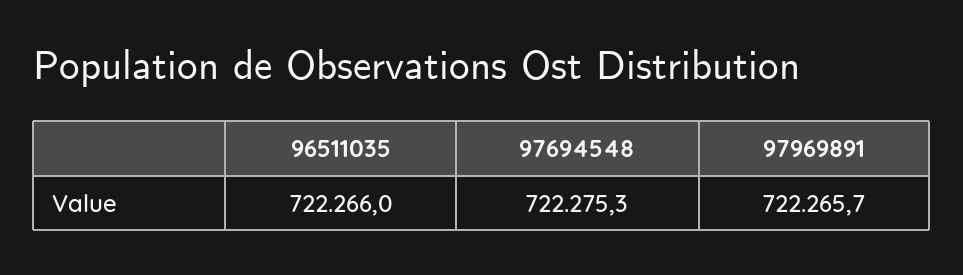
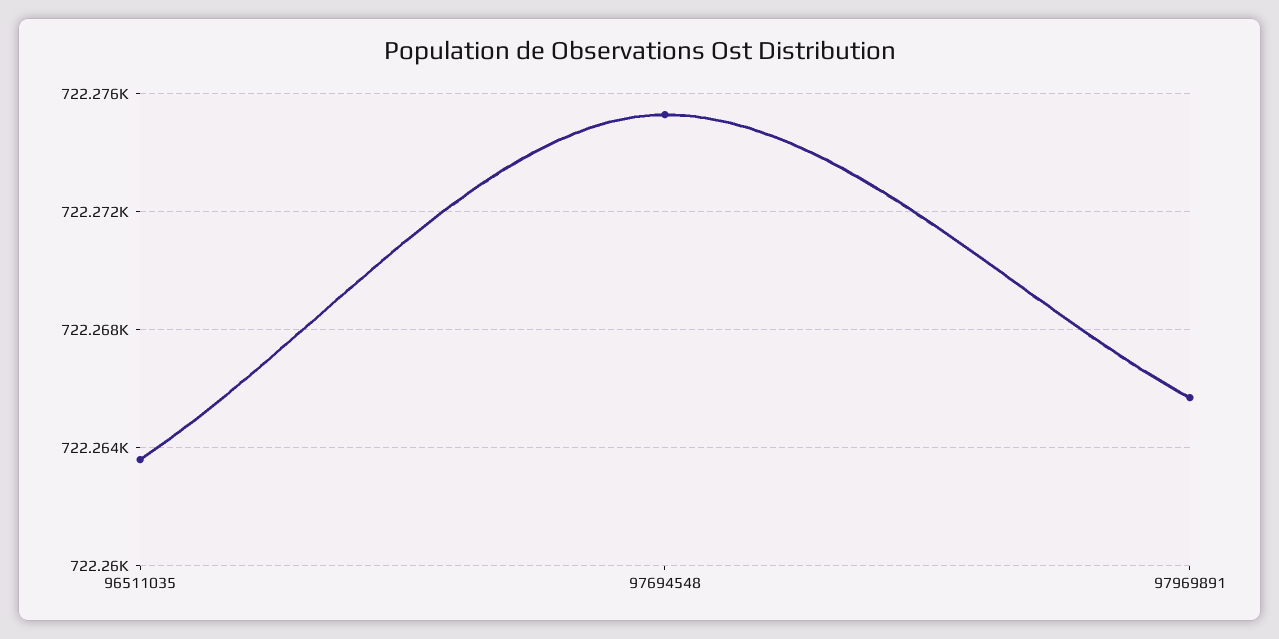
96511035: 722266 -> 722263.5

